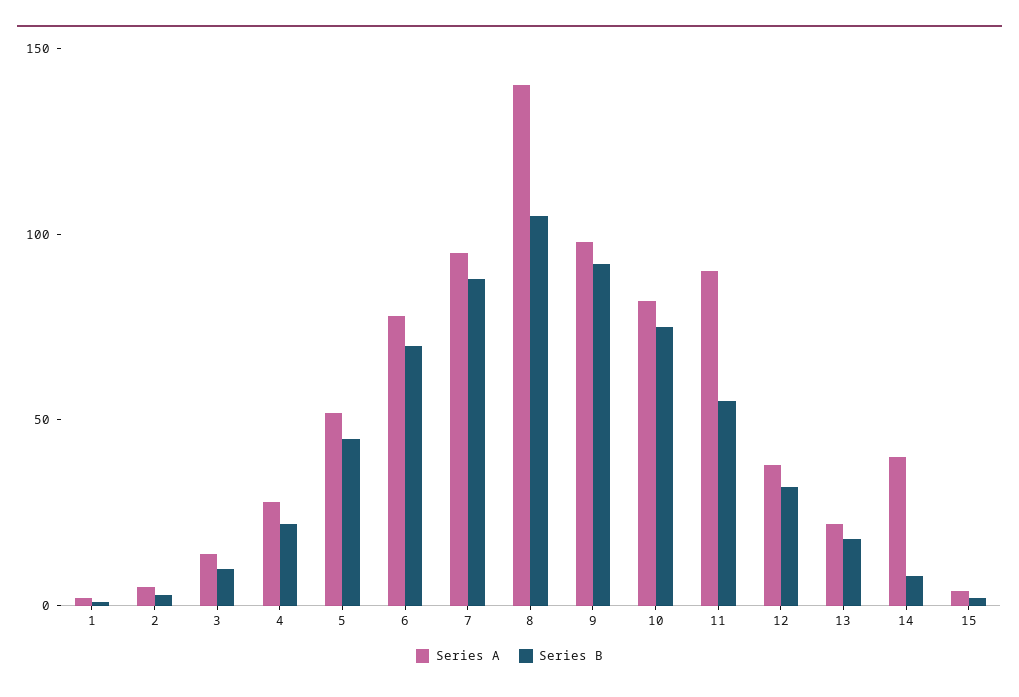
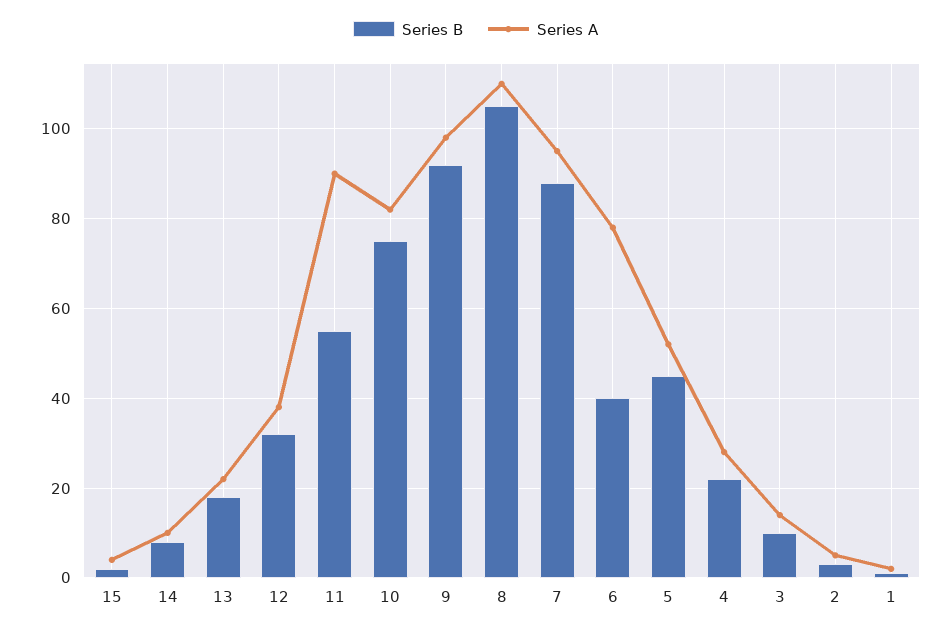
Series B, 6: 70 -> 40
Series A, 8: 140 -> 110
Series A, 14: 40 -> 10

